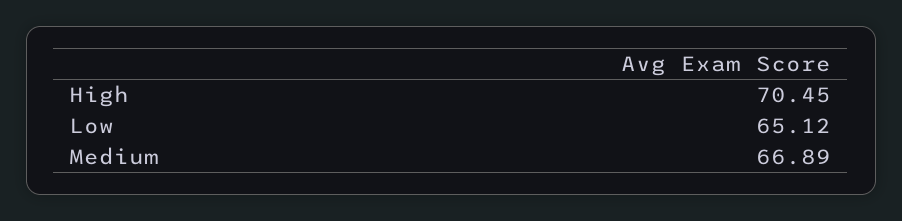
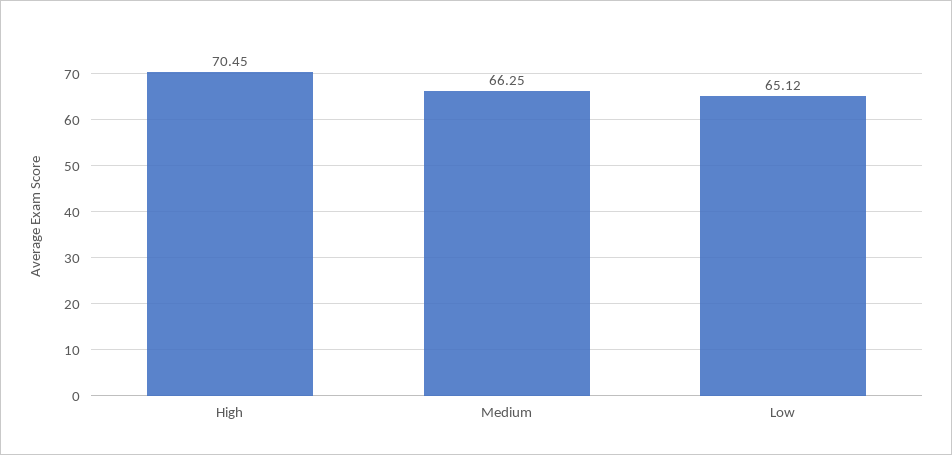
Medium: 66.89 -> 66.25

